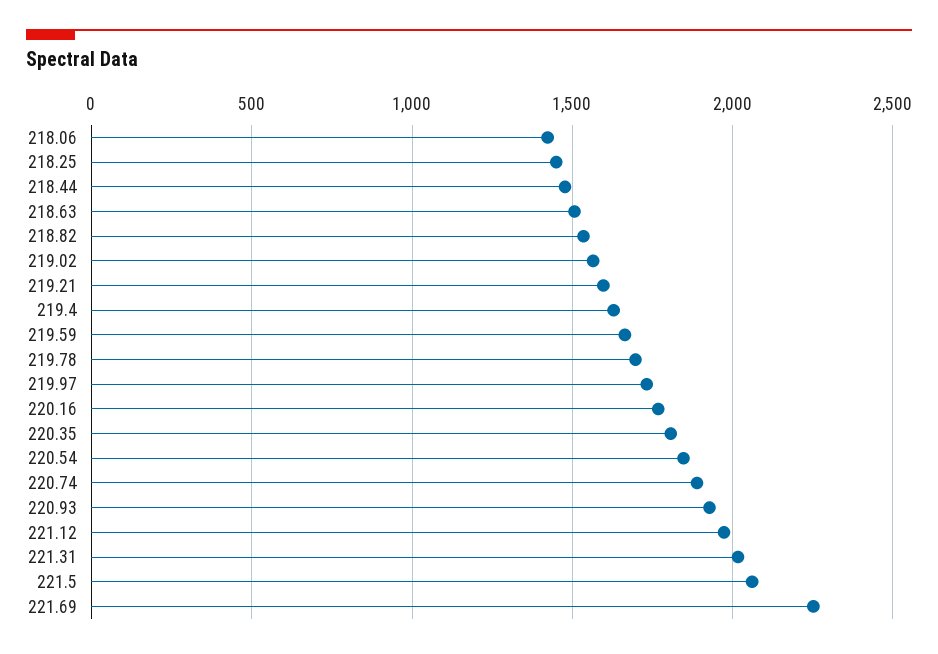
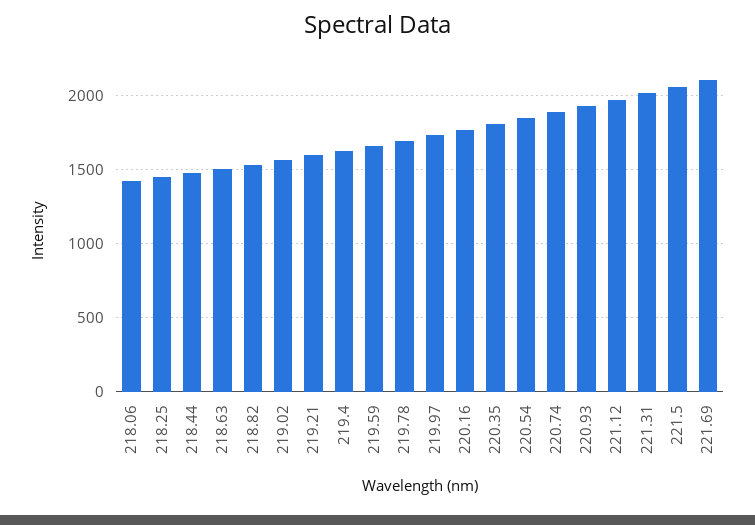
221.69: 2250 -> 2100

